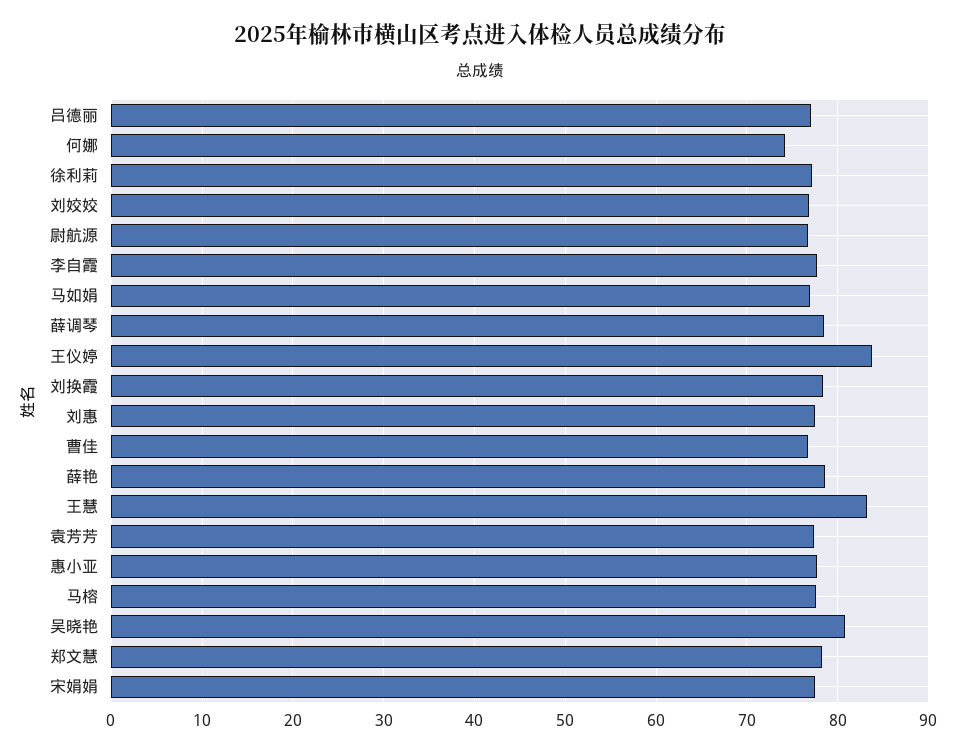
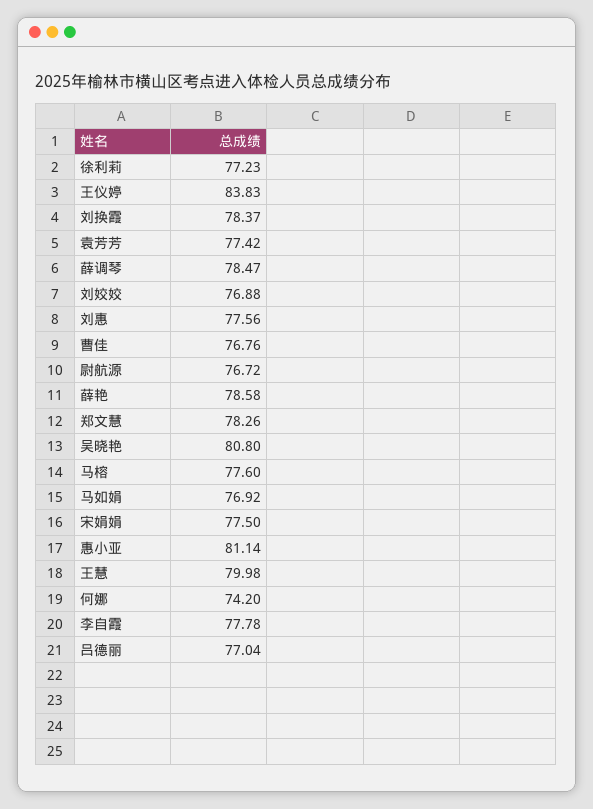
王慧: 83 -> 79.98
惠小亚: 78 -> 81.14

